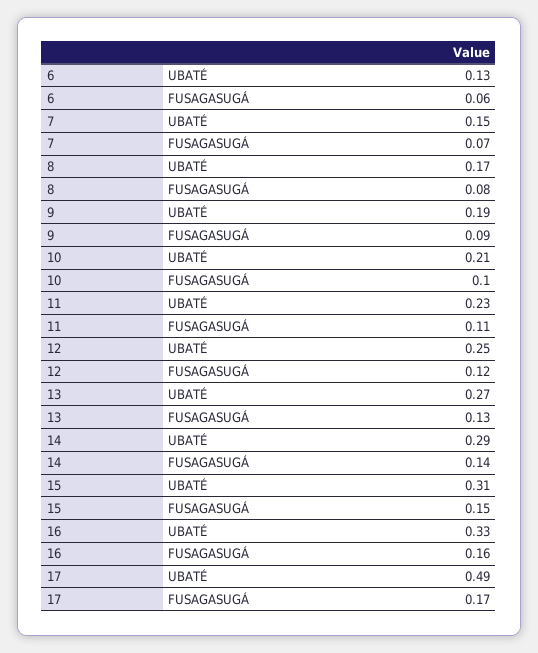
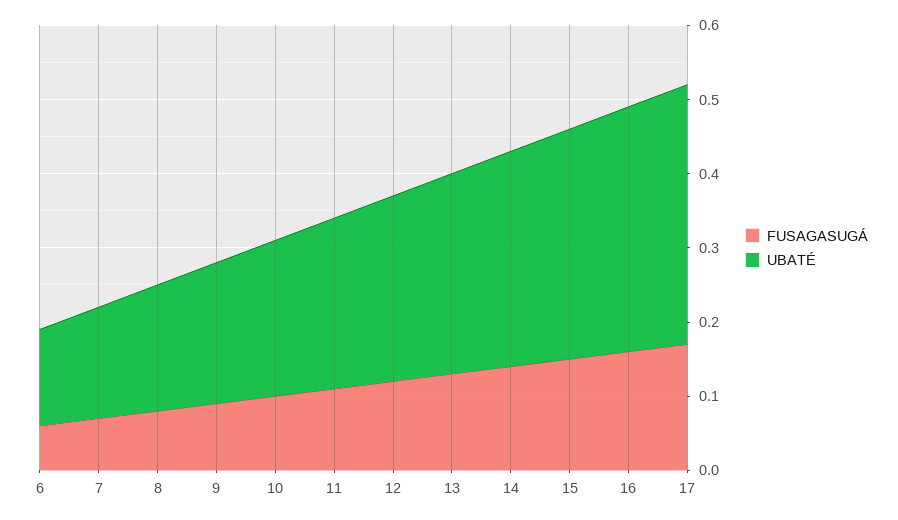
UBATÉ, 17: 0.49 -> 0.35

